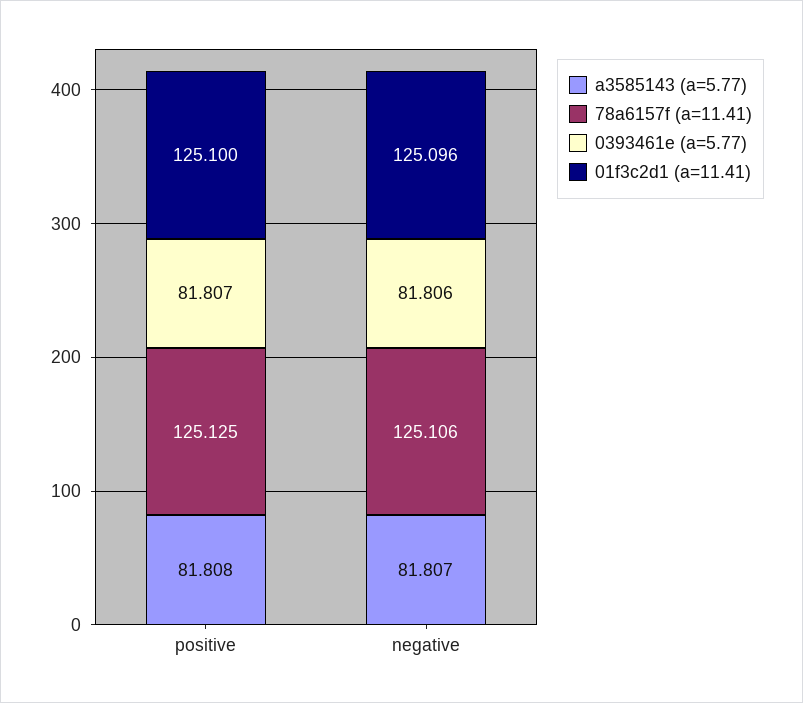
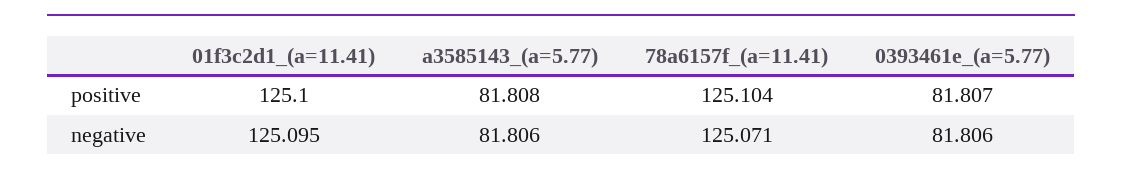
78a6157f (a=11.41), positive: 125.125 -> 125.104
a3585143 (a=5.77), negative: 81.807 -> 81.806
78a6157f (a=11.41), negative: 125.106 -> 125.071
01f3c2d1 (a=11.41), negative: 125.096 -> 125.095

